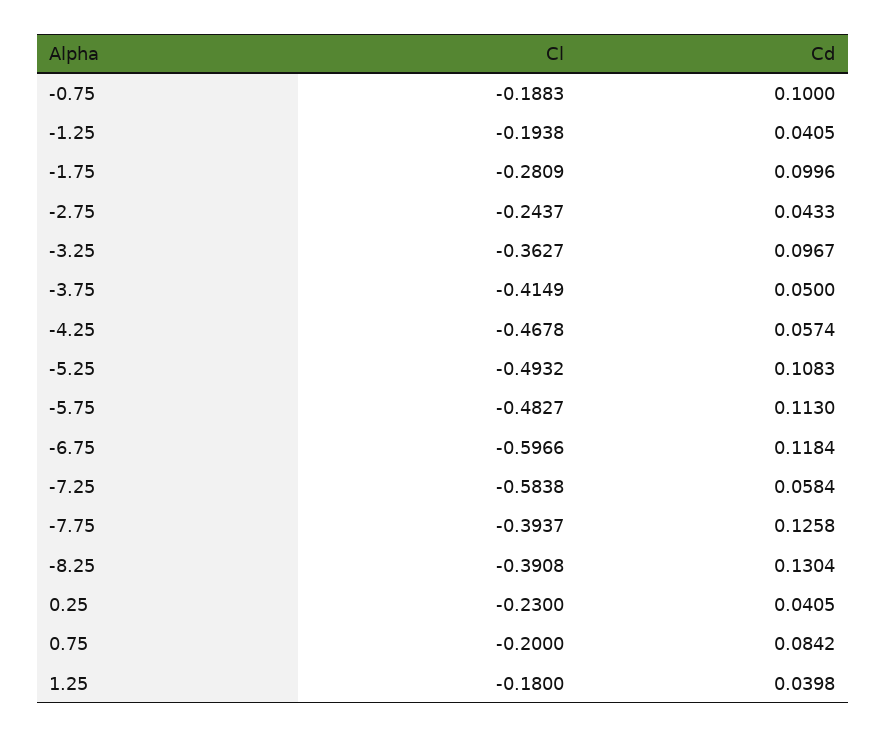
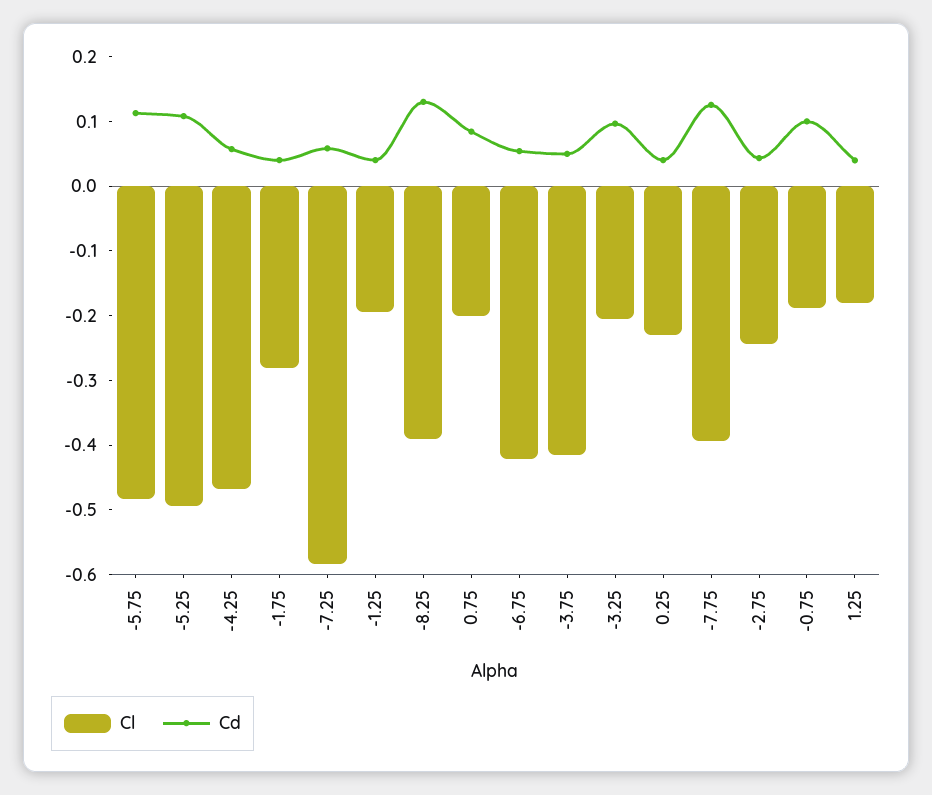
Cd, -1.75: 0.0996 -> 0.04
Cl, -3.25: -0.3627 -> -0.2
Cl, -6.75: -0.5966 -> -0.42
Cd, -6.75: 0.1184 -> 0.06

